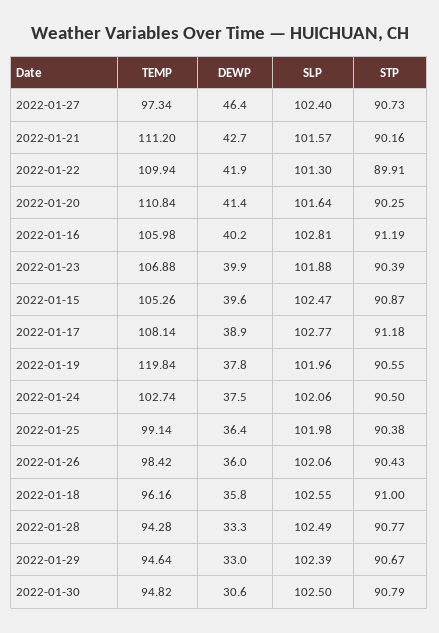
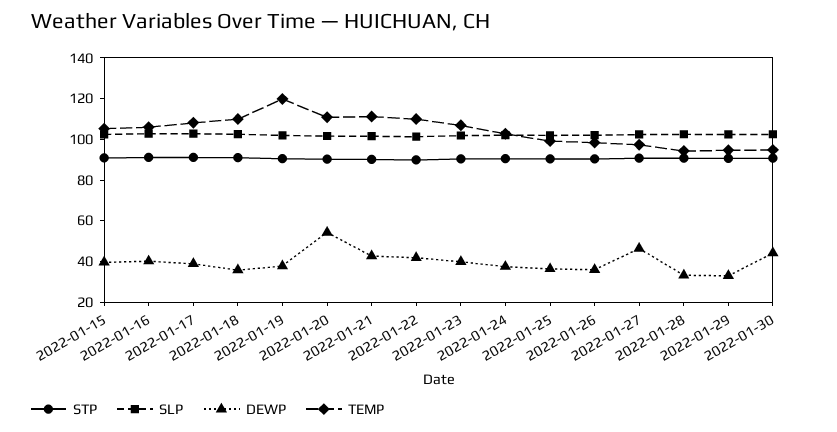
DEWP, 2022-01-20: 41.4 -> 55
TEMP, 2022-01-18: 96.16 -> 110
DEWP, 2022-01-30: 30.6 -> 45

